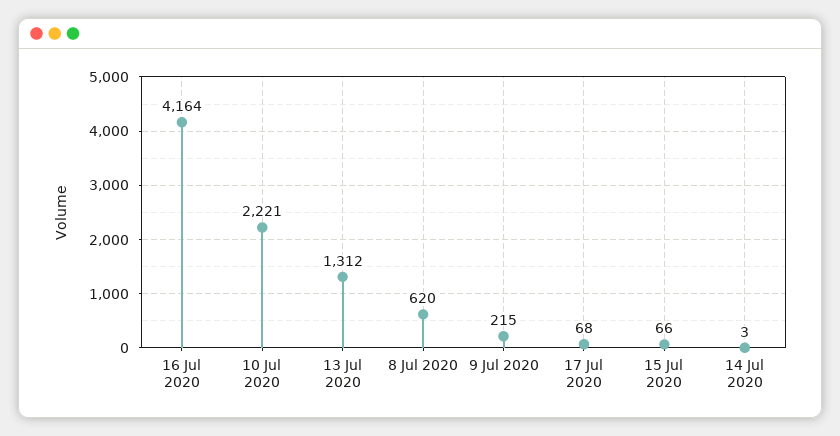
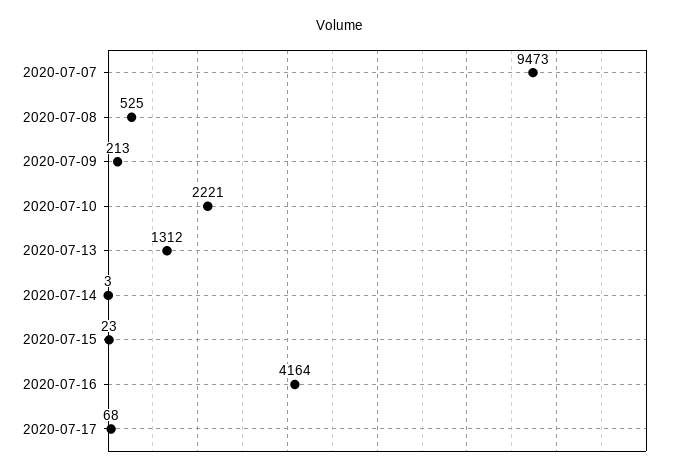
8 Jul 2020: 620 -> 525
9 Jul 2020: 215 -> 213
15 Jul 2020: 66 -> 23
2020-07-07: none -> 9473

